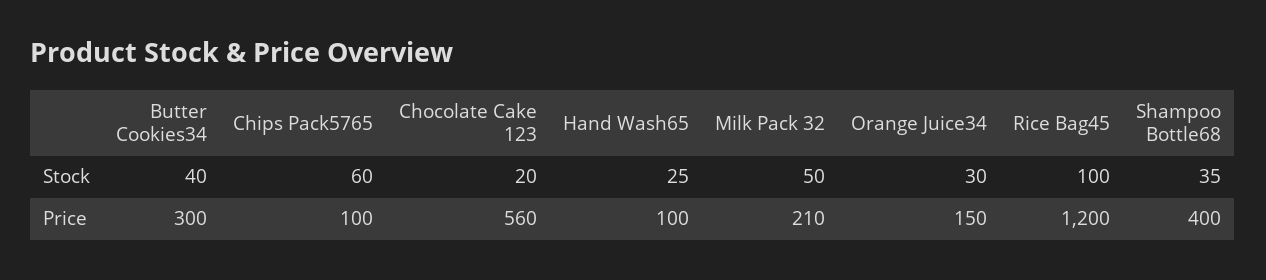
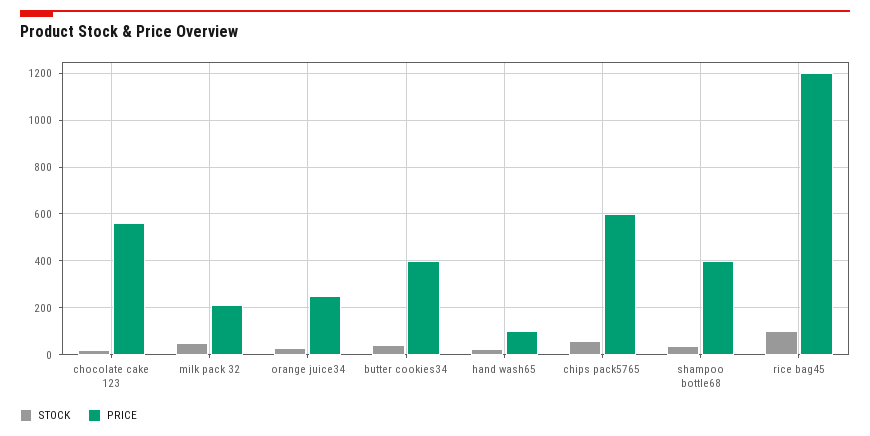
Price, Butter Cookies34: 300 -> 400
Price, Chips Pack5765: 100 -> 600
Price, Orange Juice34: 150 -> 250

